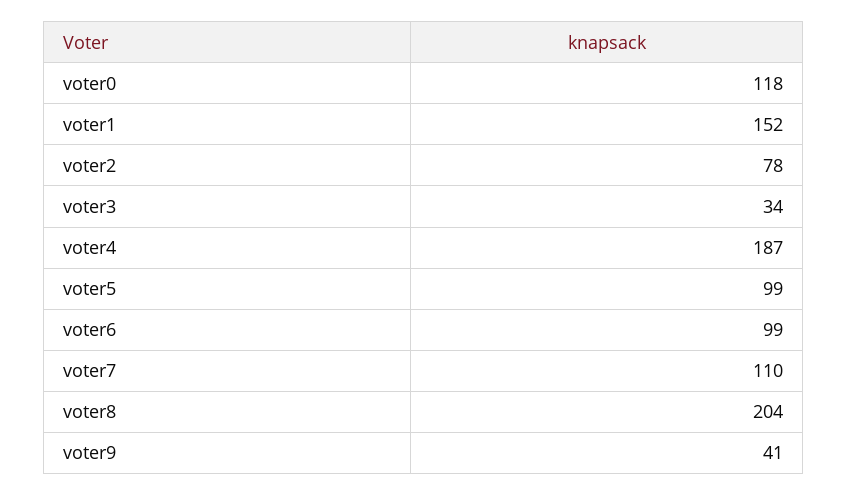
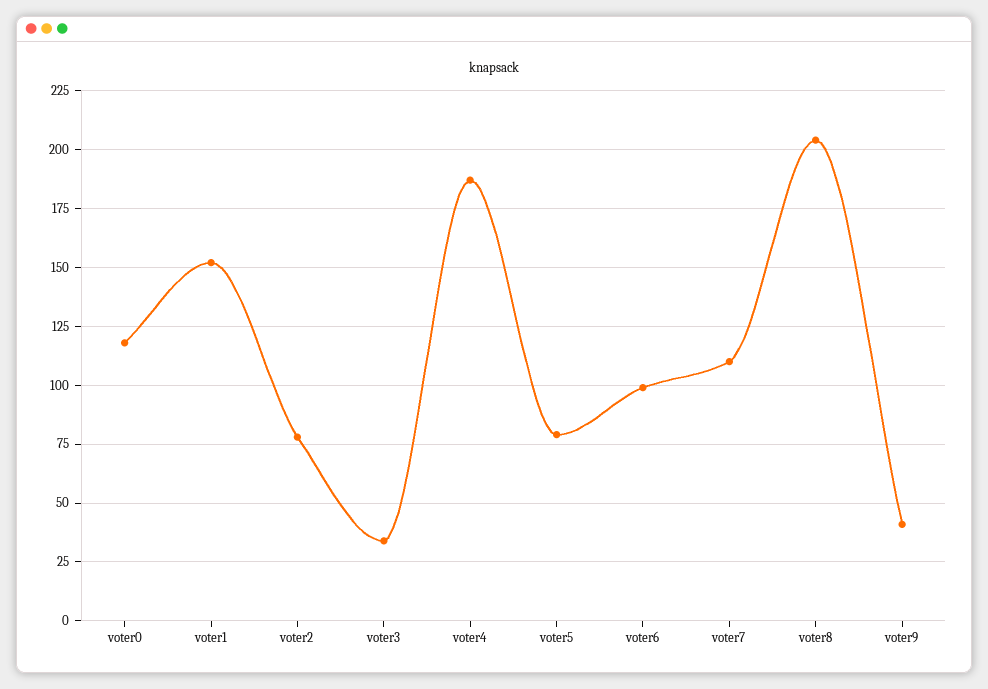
voter5: 99 -> 80

